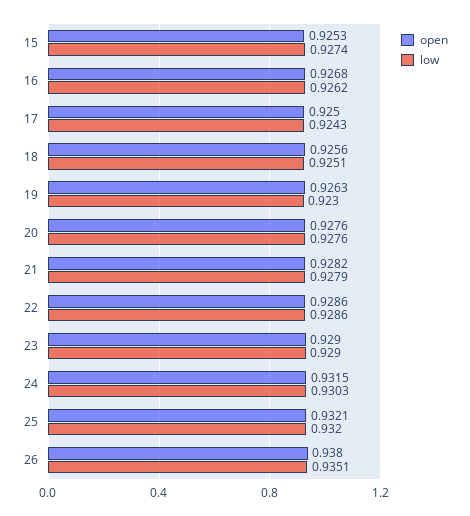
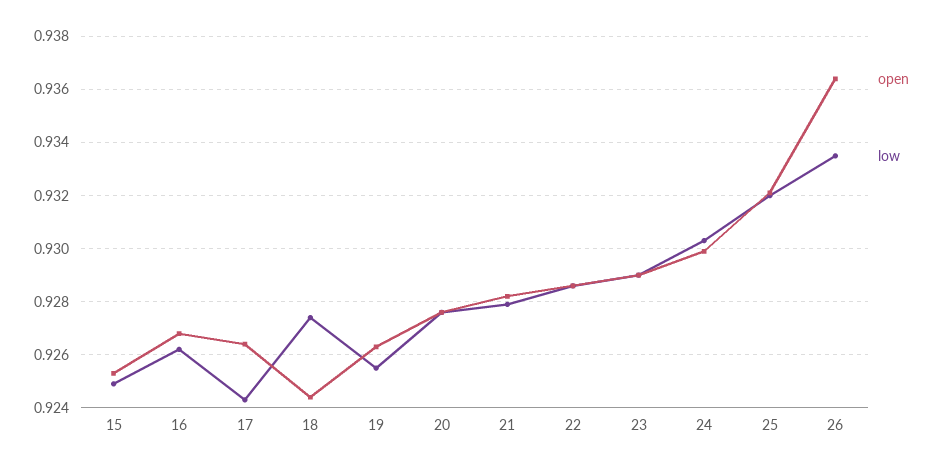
low, 15: 0.9274 -> 0.925
open, 17: 0.925 -> 0.9265
open, 18: 0.9256 -> 0.9245
low, 18: 0.9251 -> 0.9275
low, 19: 0.923 -> 0.9255
open, 24: 0.9315 -> 0.93
open, 26: 0.938 -> 0.9365
low, 26: 0.9351 -> 0.9335

